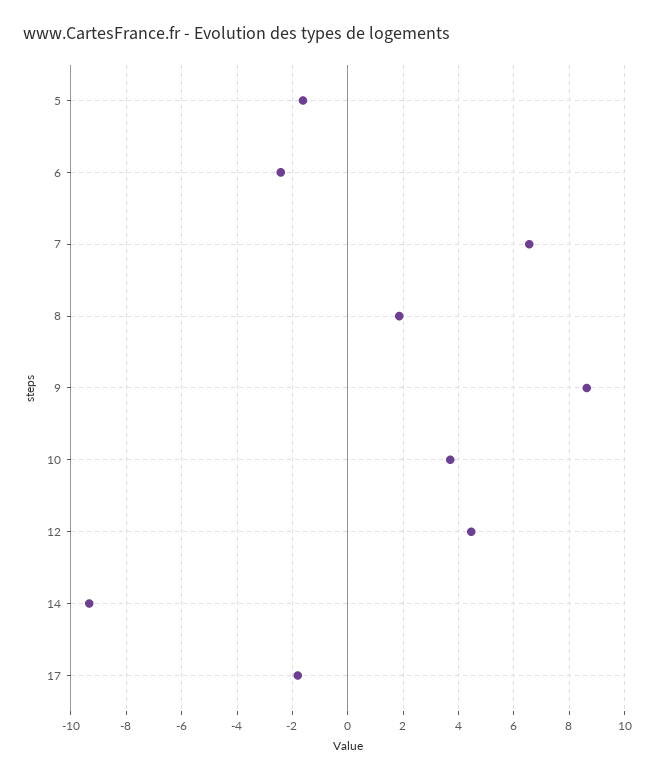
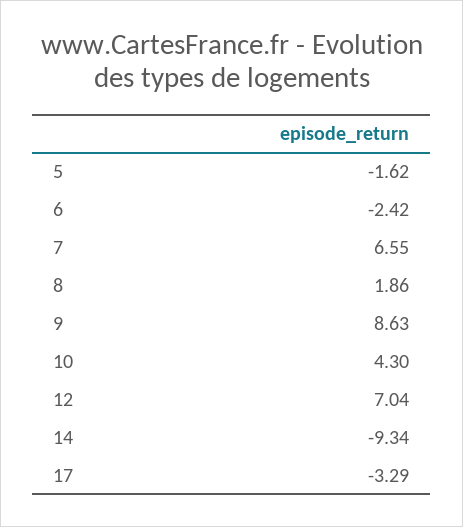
10: 3.75 -> 4.3
12: 4.5 -> 7.04
17: -1.75 -> -3.29

